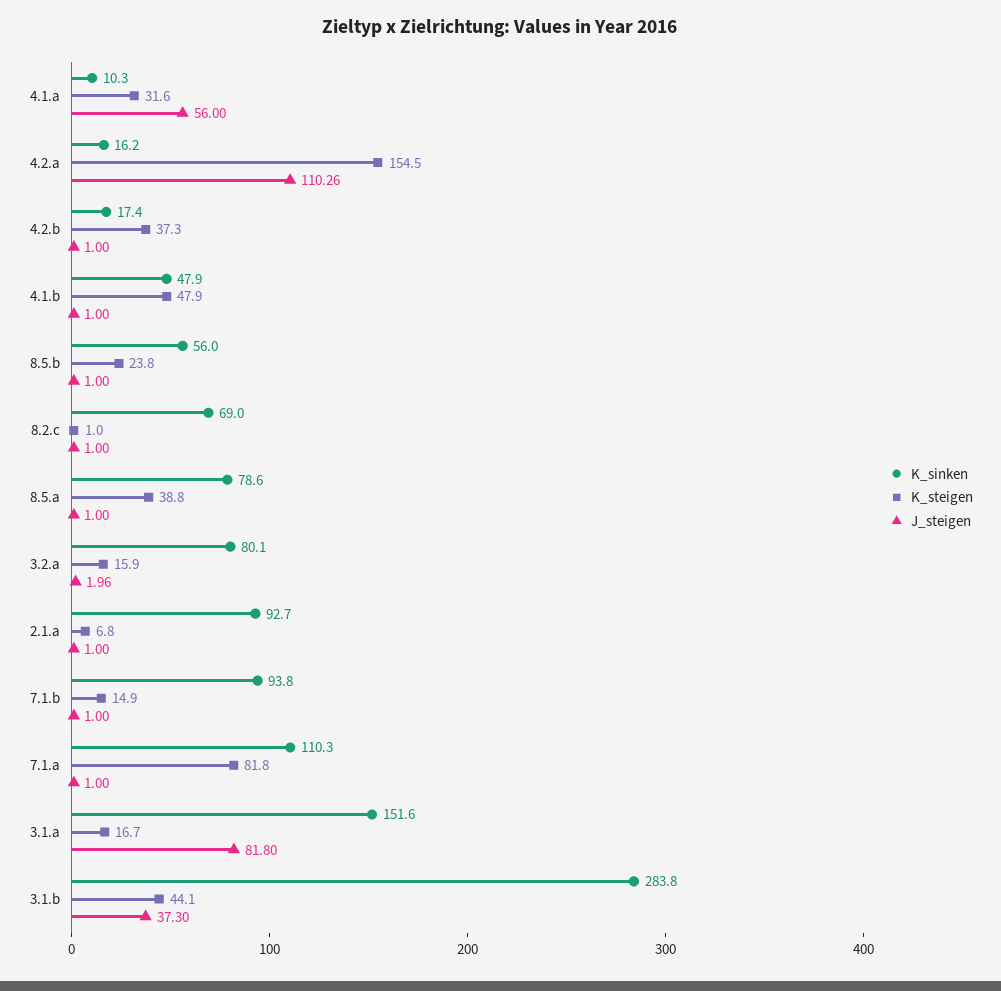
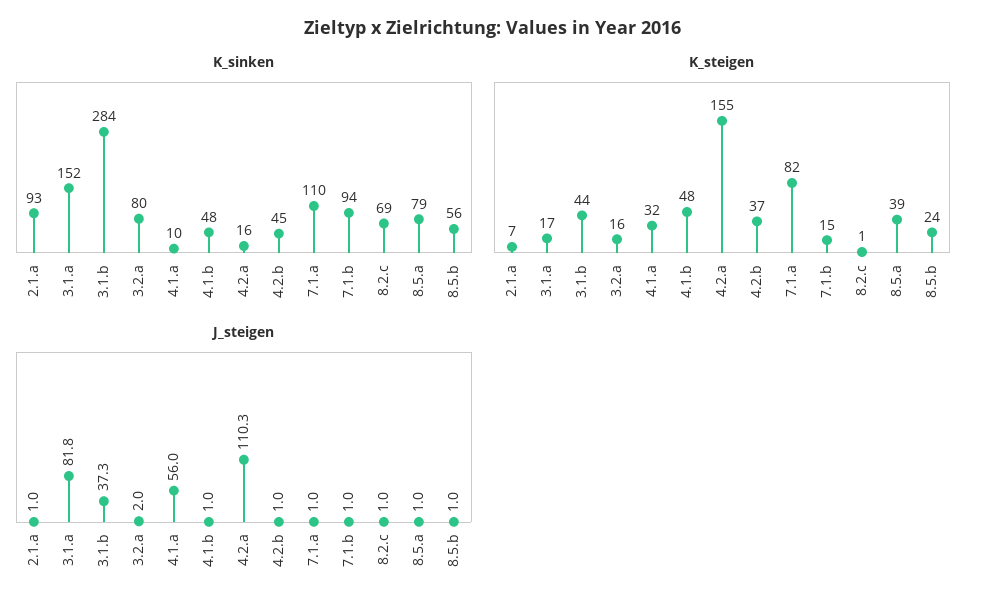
K_sinken, 4.2.b: 17.4 -> 45

